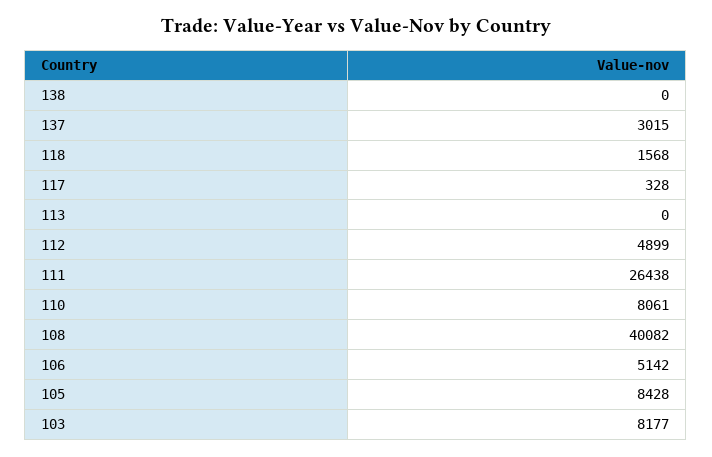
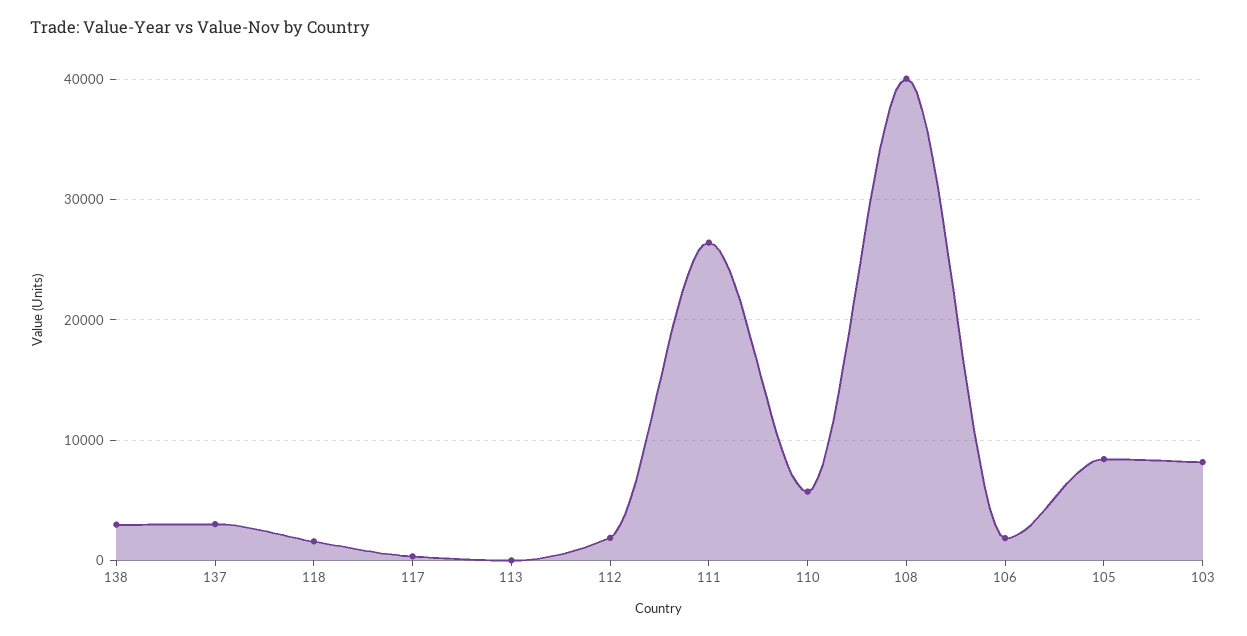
138: 0 -> 3000
112: 4899 -> 2000
110: 8061 -> 6000
106: 5142 -> 2000

